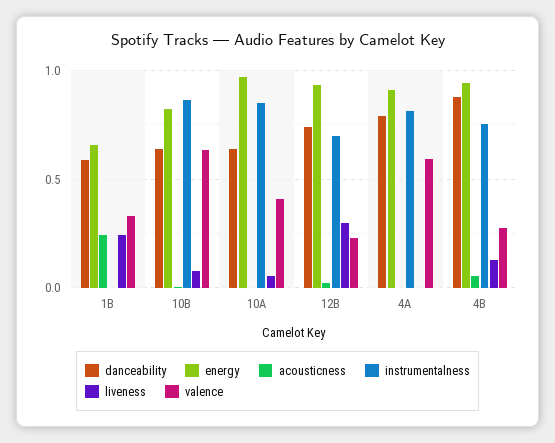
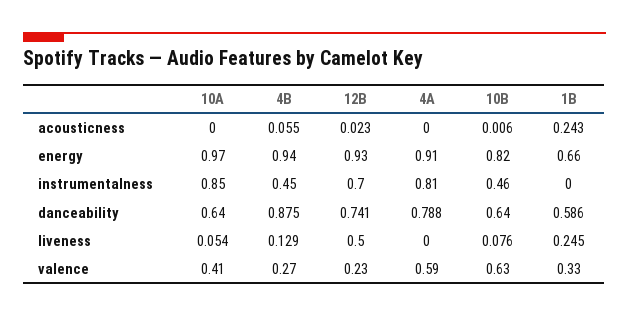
instrumentalness, 10B: 0.85 -> 0.46
liveness, 12B: 0.3 -> 0.5
instrumentalness, 4B: 0.75 -> 0.45

